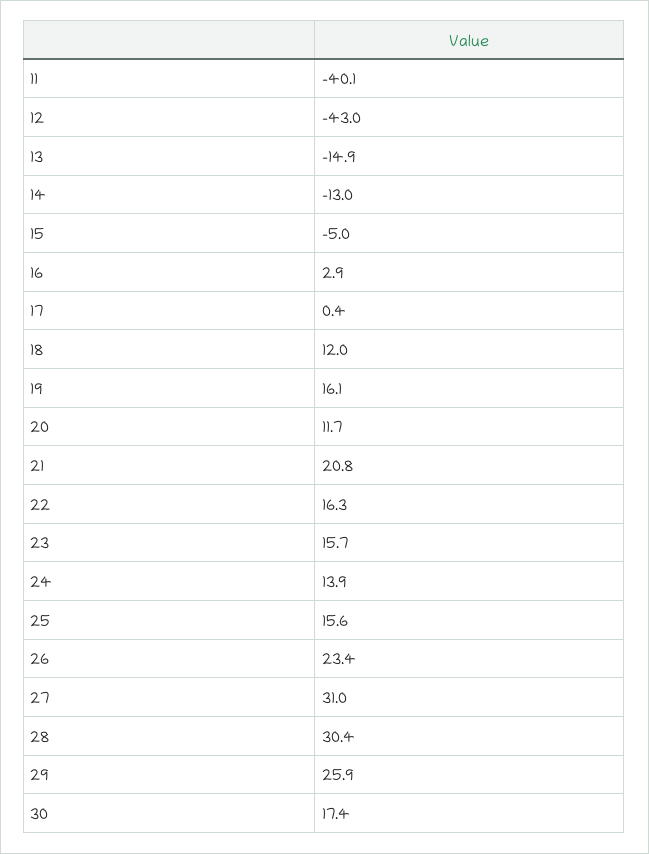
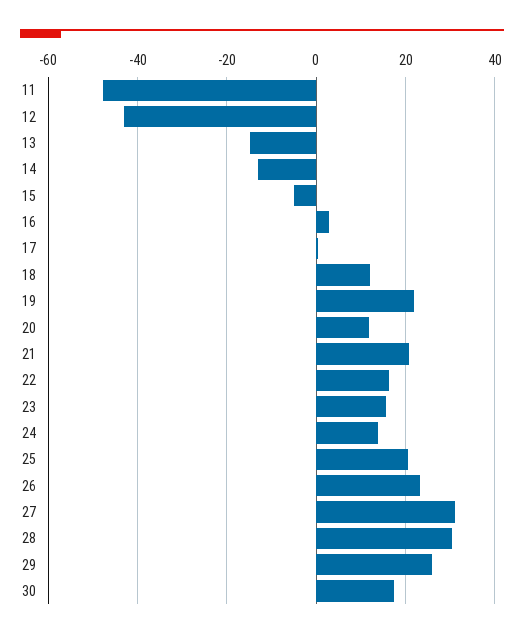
11: -40.1 -> -48
19: 16.1 -> 22
25: 15.6 -> 20

